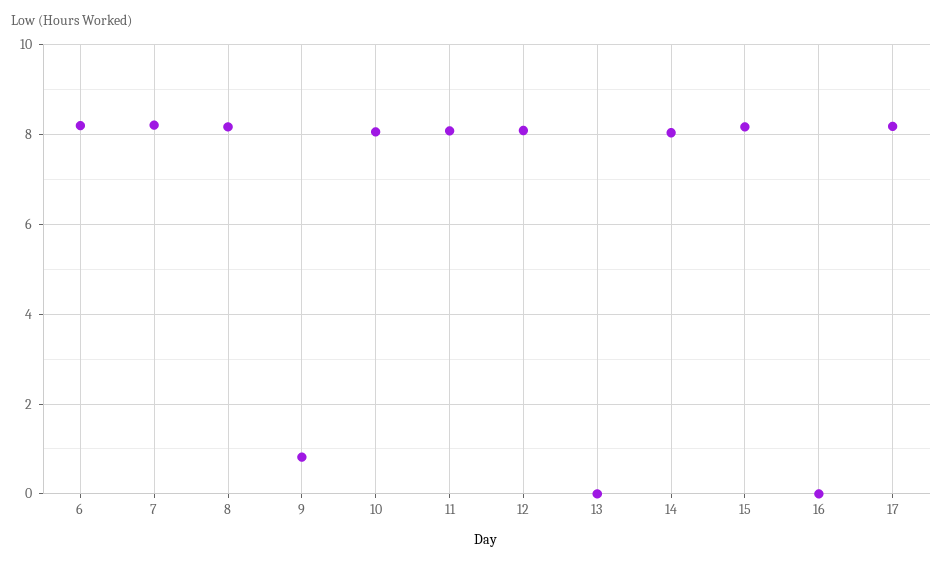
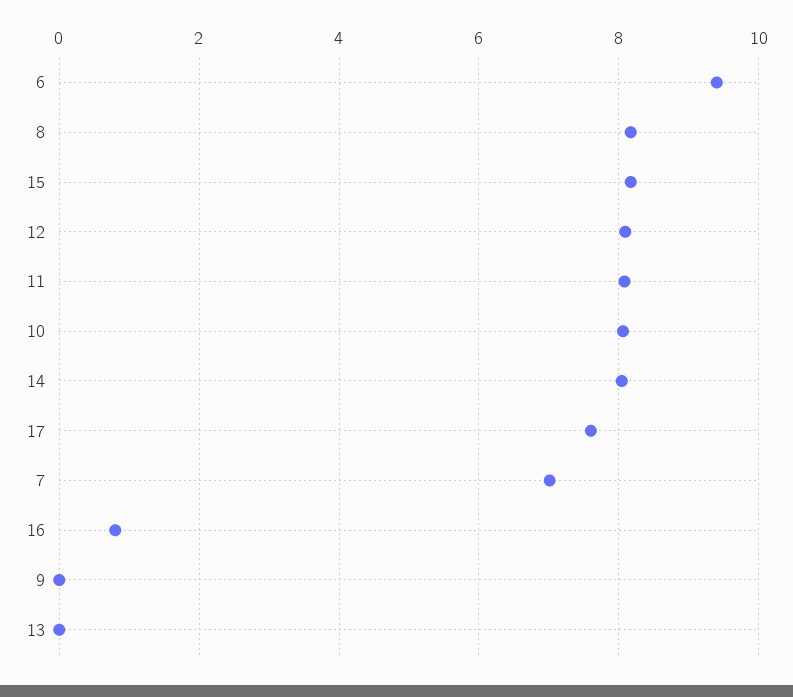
6: 8.2 -> 9.4
7: 8.2 -> 7
9: 0.8 -> 0
16: 0 -> 0.8
17: 8.2 -> 7.6

